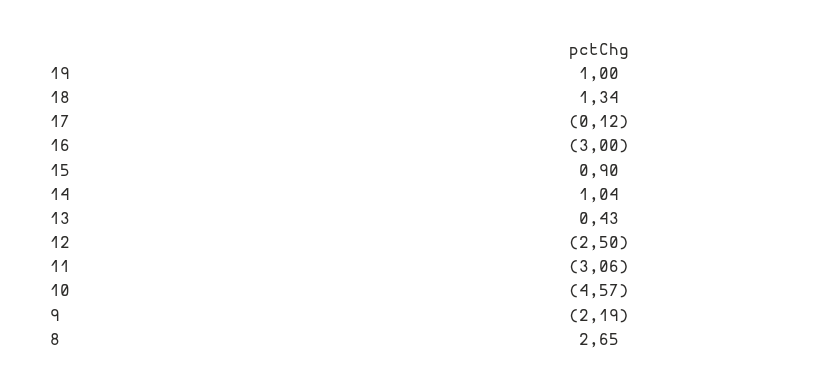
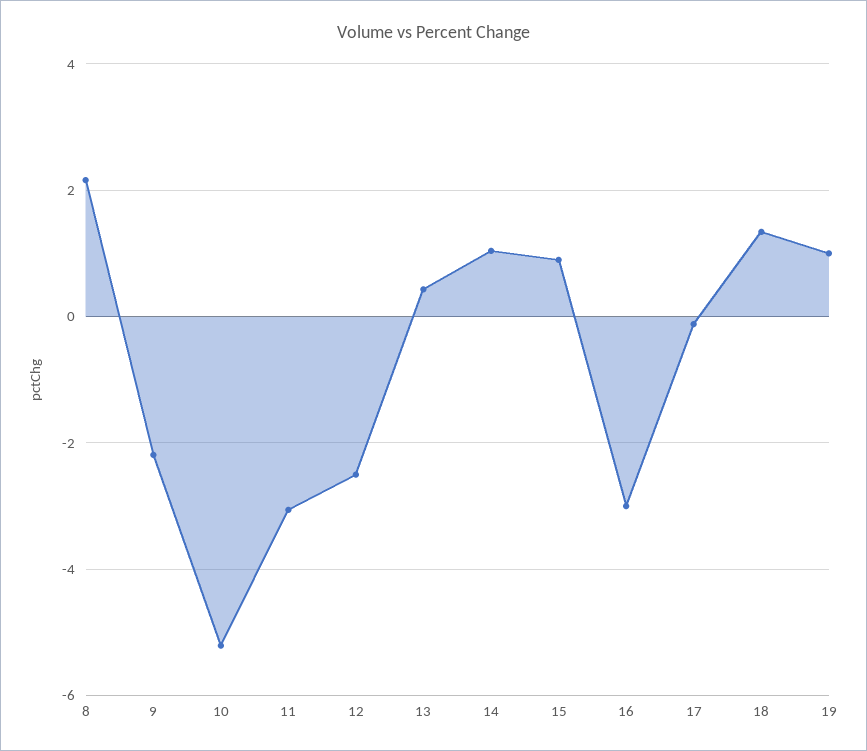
10: -4.57 -> -5.2
8: 2.65 -> 2.2

